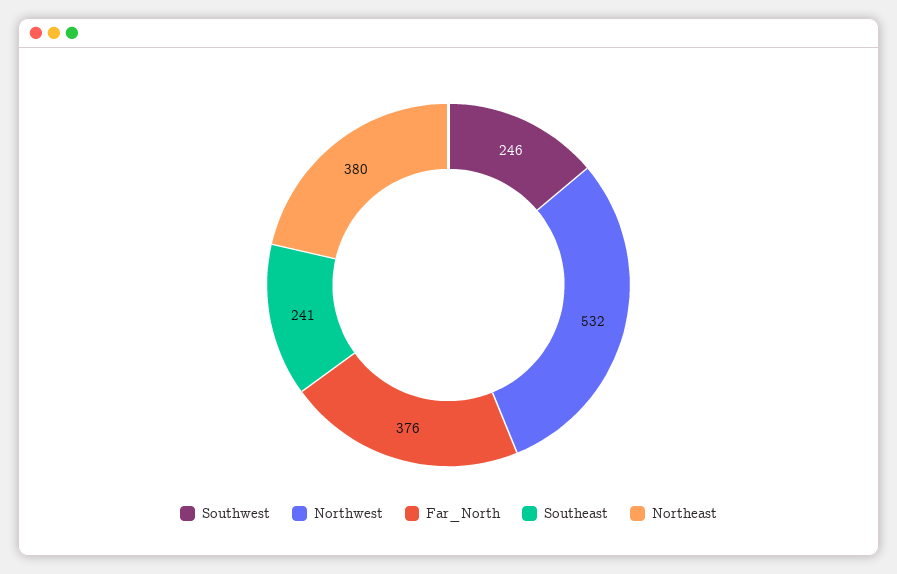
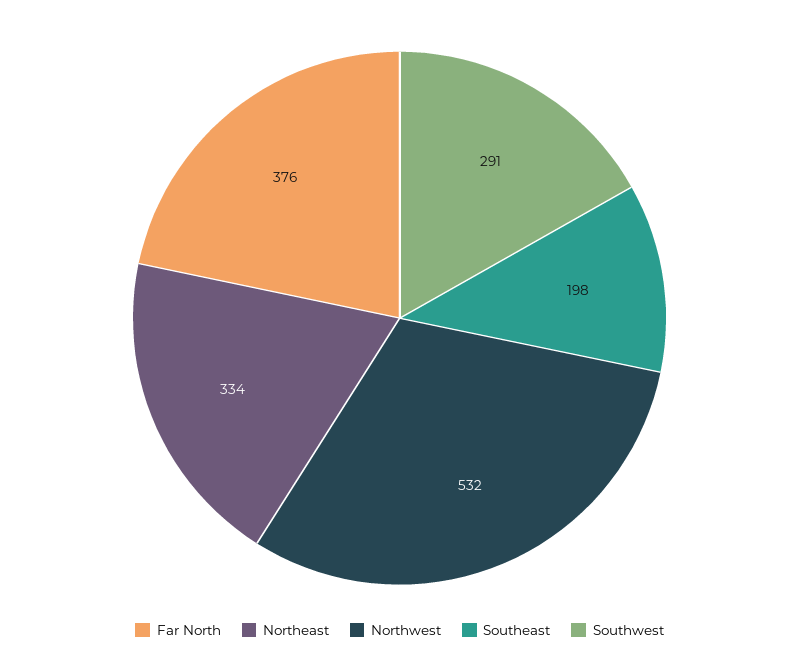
Southwest: 246 -> 291
Southeast: 241 -> 198
Northeast: 380 -> 334

